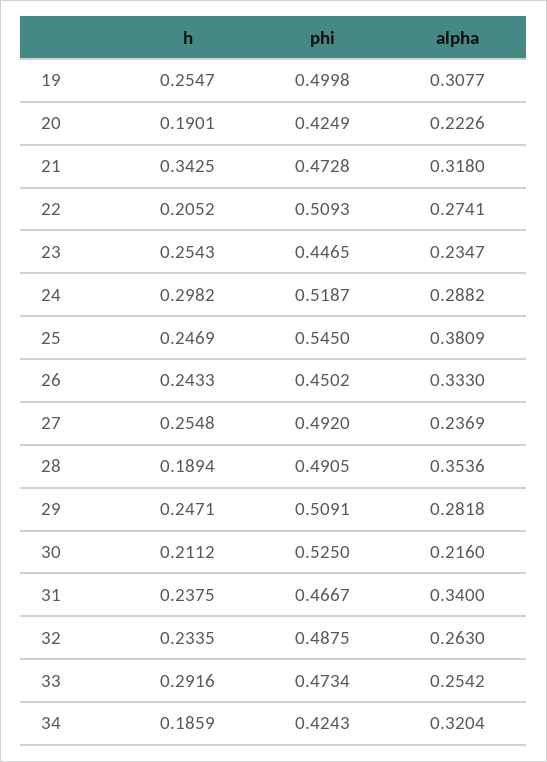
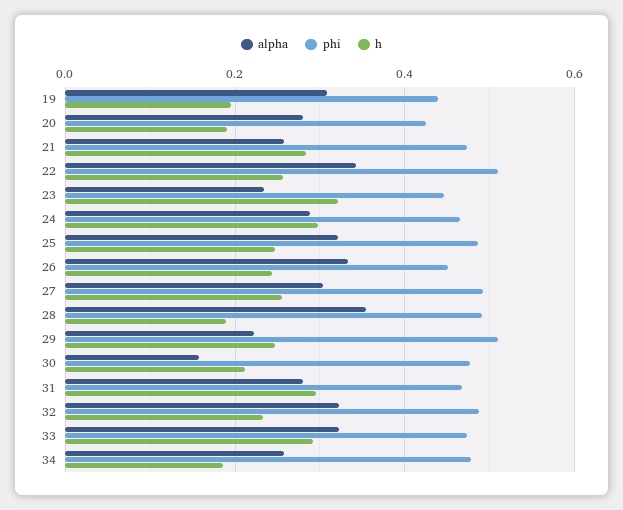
h, 19: 0.2547 -> 0.2
phi, 19: 0.4998 -> 0.44
alpha, 20: 0.2226 -> 0.28
h, 21: 0.3425 -> 0.28
alpha, 21: 0.318 -> 0.26
h, 22: 0.2052 -> 0.26
alpha, 22: 0.2741 -> 0.34
h, 23: 0.2543 -> 0.32
phi, 24: 0.5187 -> 0.46
phi, 25: 0.545 -> 0.48
alpha, 25: 0.3809 -> 0.32
alpha, 27: 0.2369 -> 0.3
alpha, 29: 0.2818 -> 0.22
phi, 30: 0.525 -> 0.48
alpha, 30: 0.216 -> 0.16
h, 31: 0.2375 -> 0.3
alpha, 31: 0.34 -> 0.28
alpha, 32: 0.263 -> 0.32
alpha, 33: 0.2542 -> 0.32
phi, 34: 0.4243 -> 0.48
alpha, 34: 0.3204 -> 0.26

